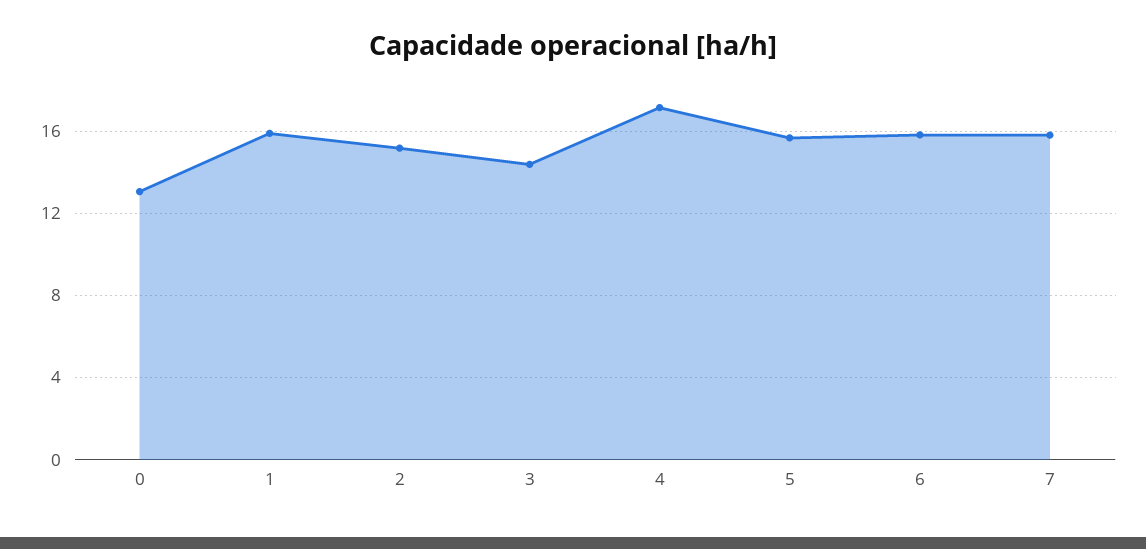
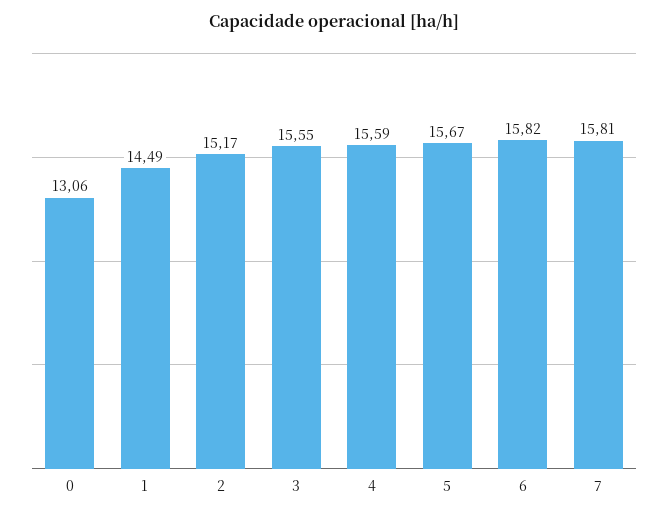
1: 16 -> 14.49
3: 14.5 -> 15.55
4: 17 -> 15.59

